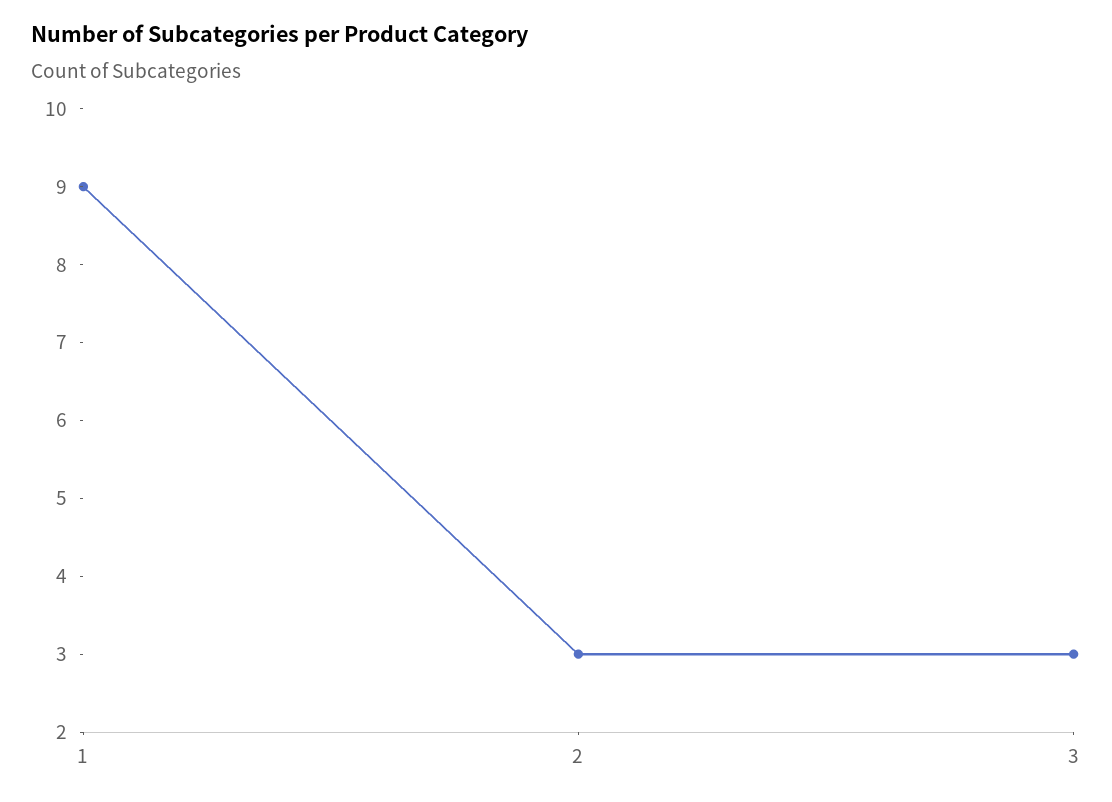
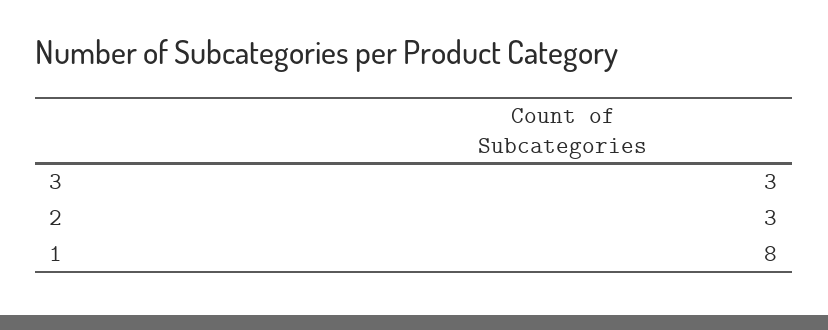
1: 9 -> 8

